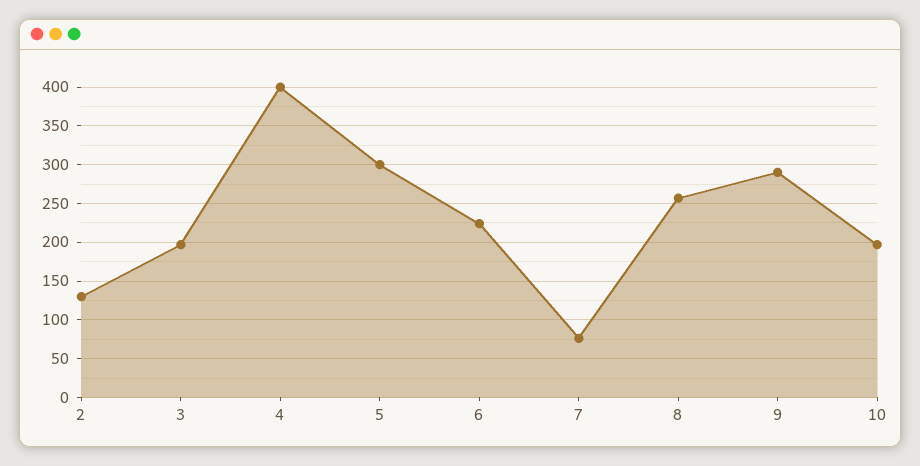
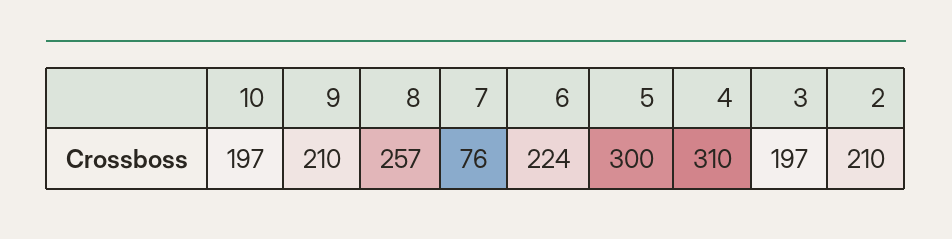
2: 130 -> 210
4: 400 -> 310
9: 290 -> 210

